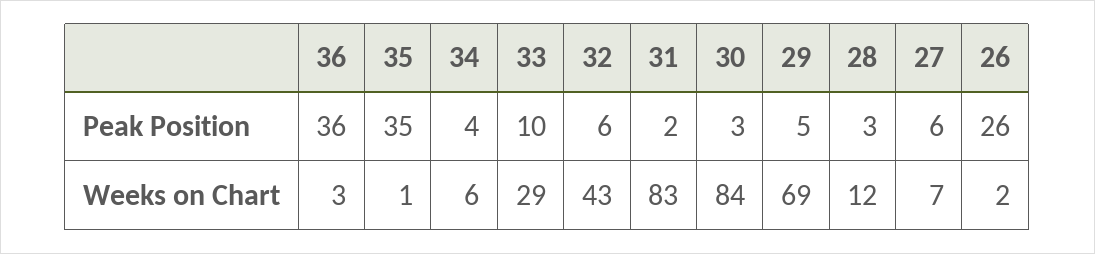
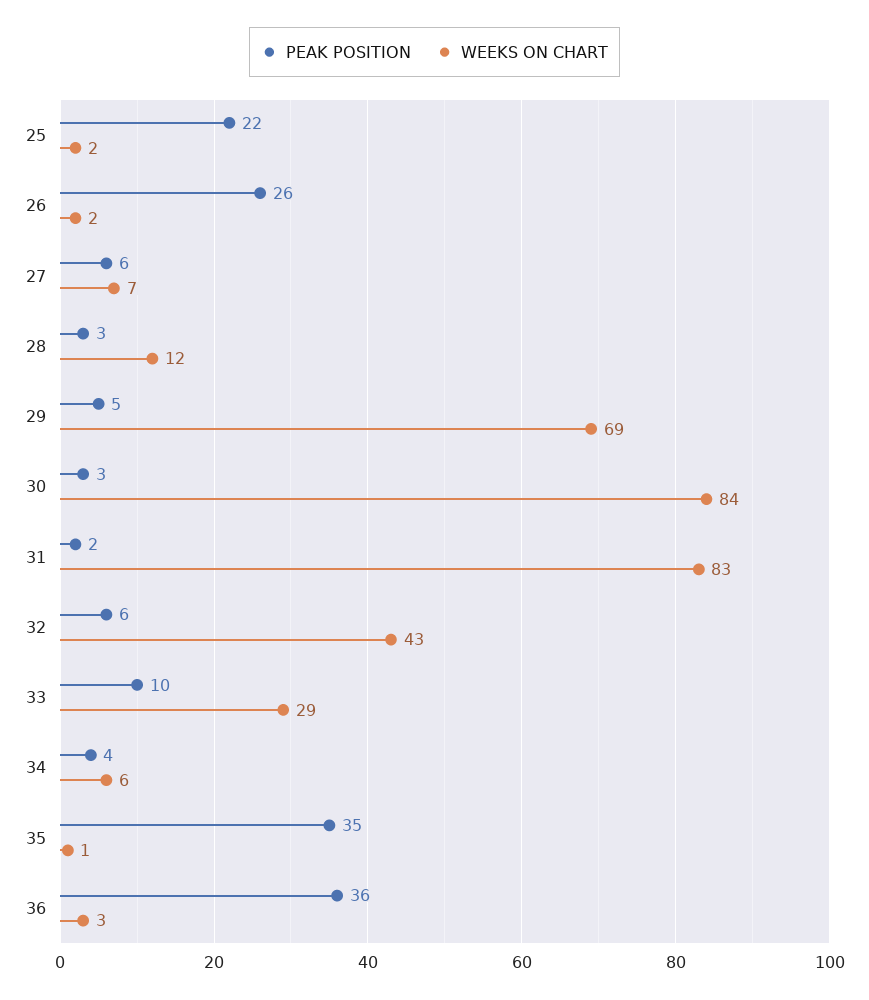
Peak Position, 25: none -> 22
Weeks on Chart, 25: none -> 2

